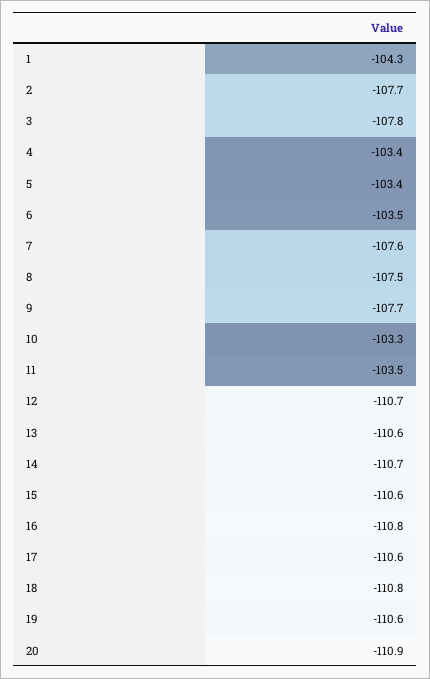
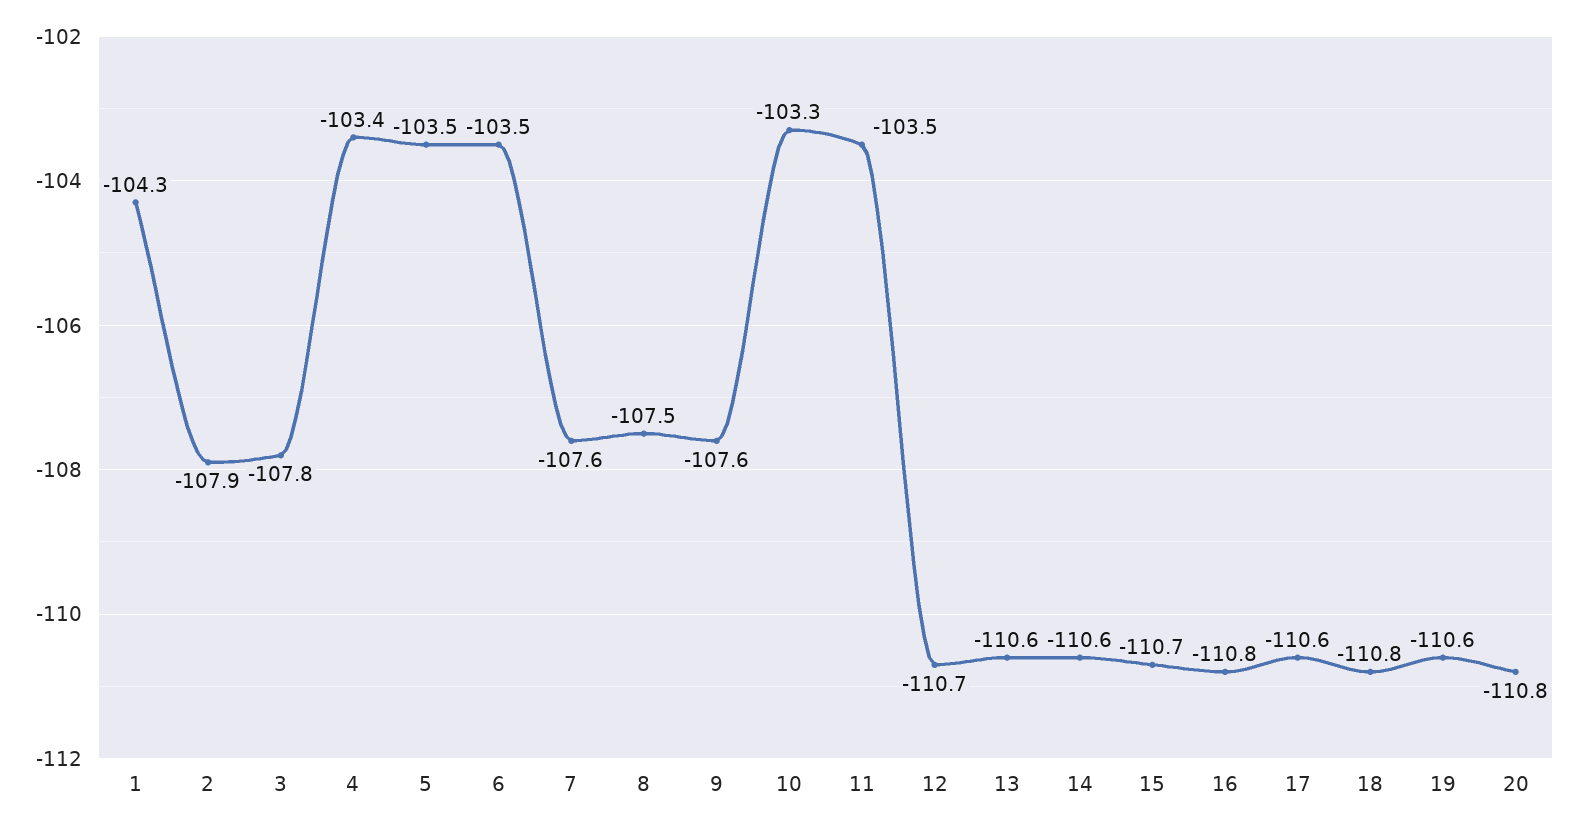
2: -107.7 -> -107.9
5: -103.4 -> -103.5
9: -107.7 -> -107.6
14: -110.7 -> -110.6
15: -110.6 -> -110.7
20: -110.9 -> -110.8

